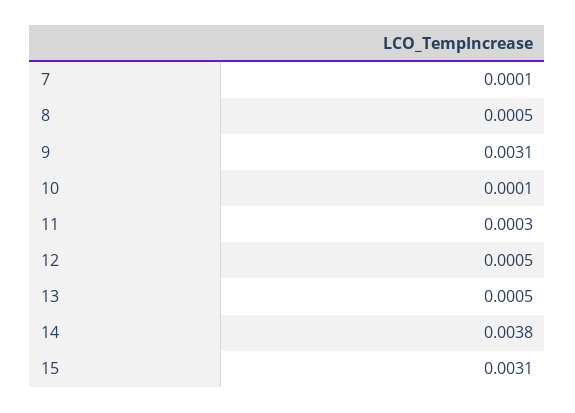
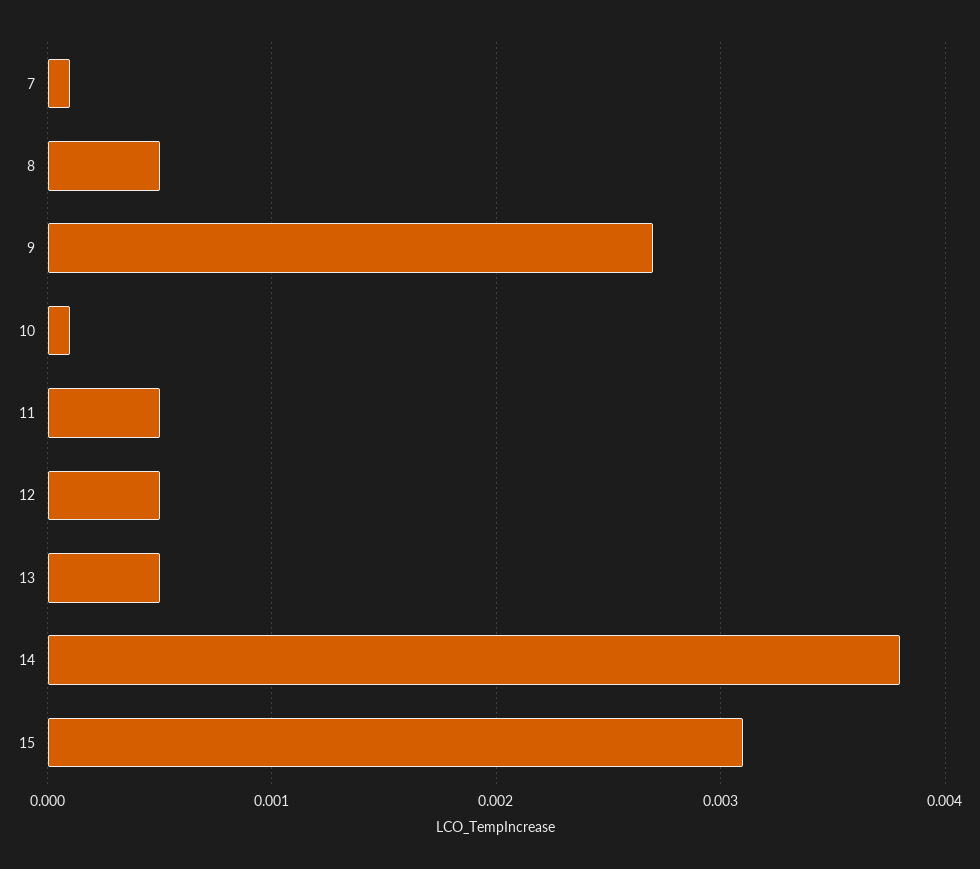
9: 0.0031 -> 0.0027
11: 0.0003 -> 0.0005

